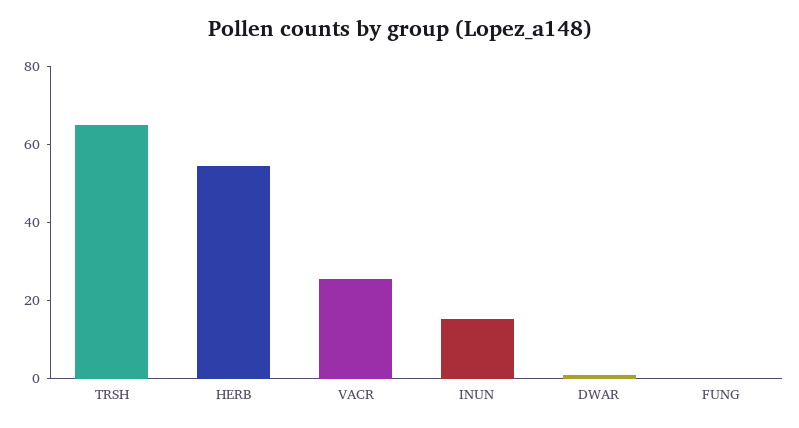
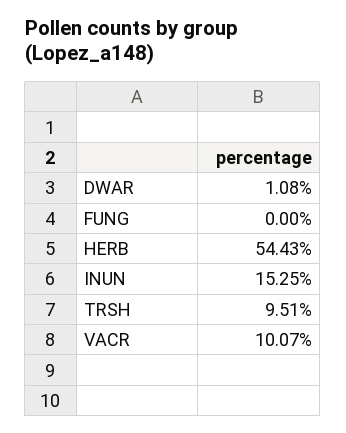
TRSH: 65 -> 9.51
VACR: 25 -> 10.07

